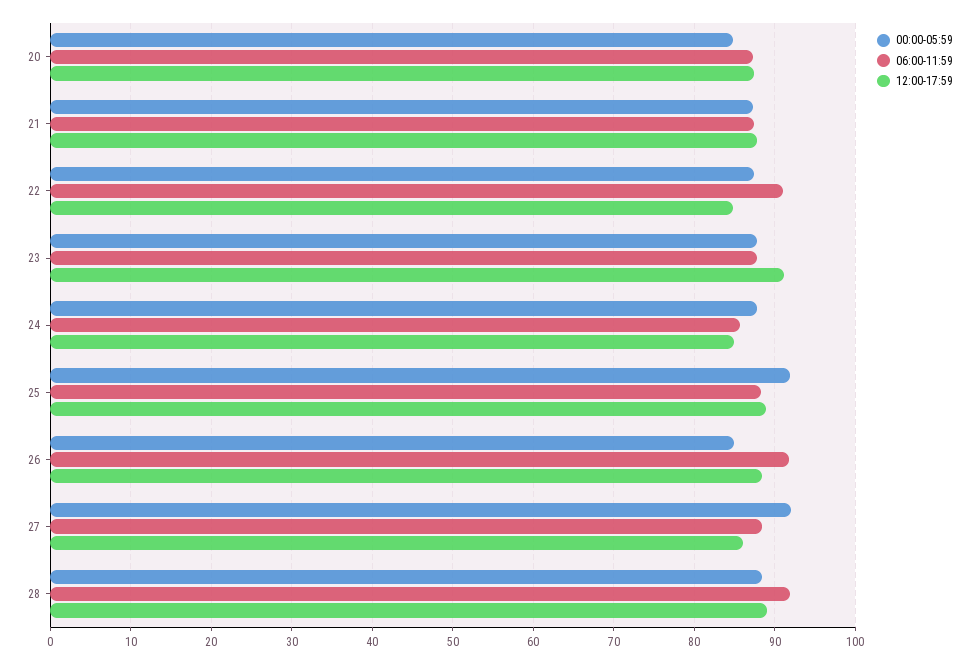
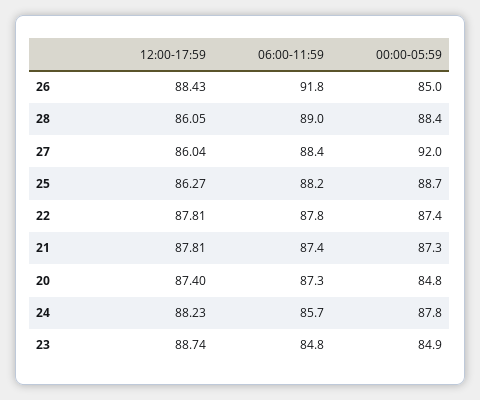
06:00-11:59, 22: 91 -> 87.8
12:00-17:59, 22: 85 -> 87.81
00:00-05:59, 23: 88 -> 84.9
06:00-11:59, 23: 88 -> 84.8
12:00-17:59, 23: 91 -> 88.74
12:00-17:59, 24: 85 -> 88.23
00:00-05:59, 25: 92 -> 88.7
12:00-17:59, 25: 89 -> 86.27
06:00-11:59, 28: 92 -> 89
12:00-17:59, 28: 89 -> 86.05

